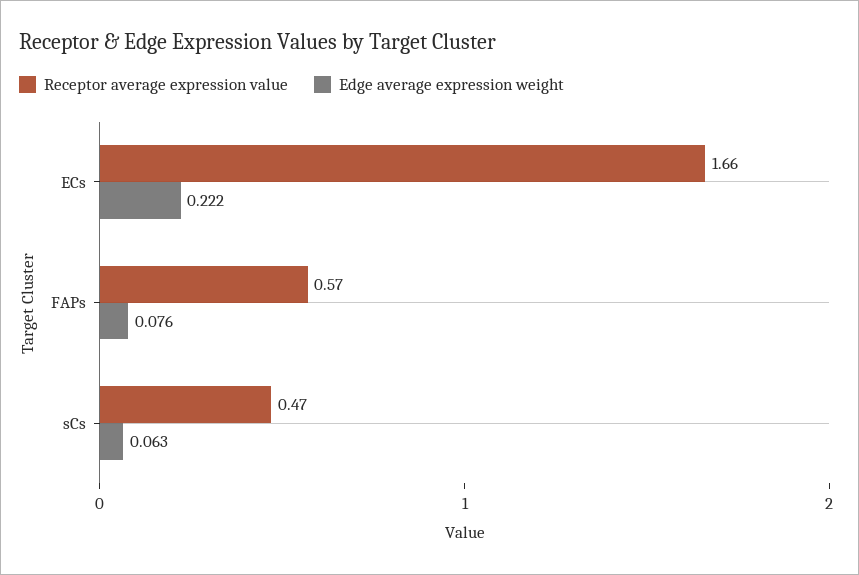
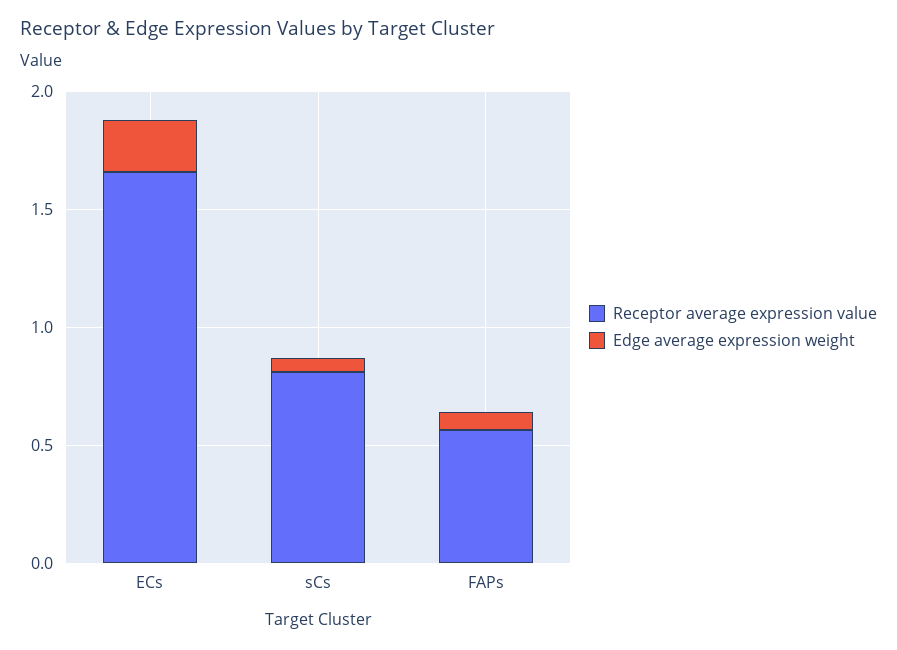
Receptor average expression value, sCs: 0.47 -> 0.8

